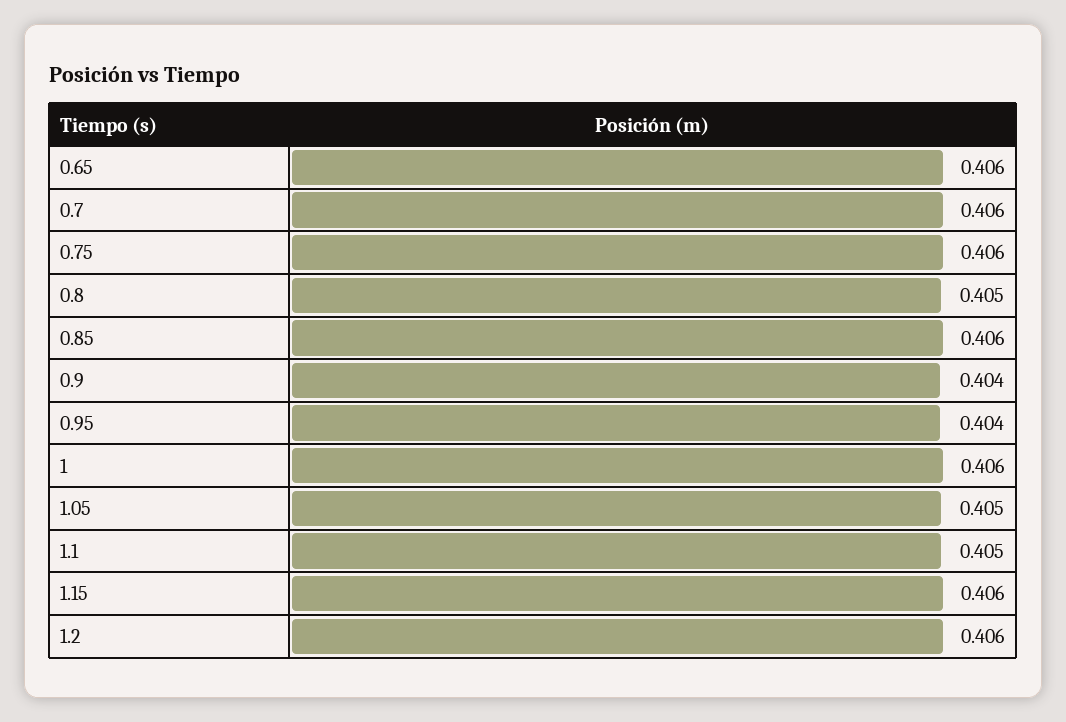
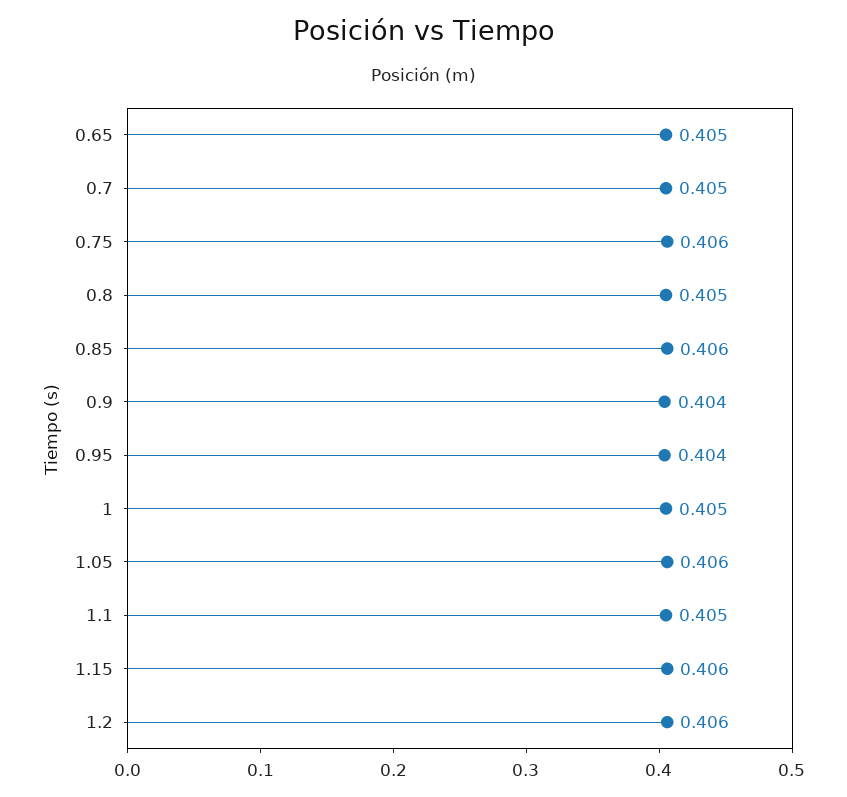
0.65: 0.406 -> 0.405
0.7: 0.406 -> 0.405
1: 0.406 -> 0.405
1.05: 0.405 -> 0.406

